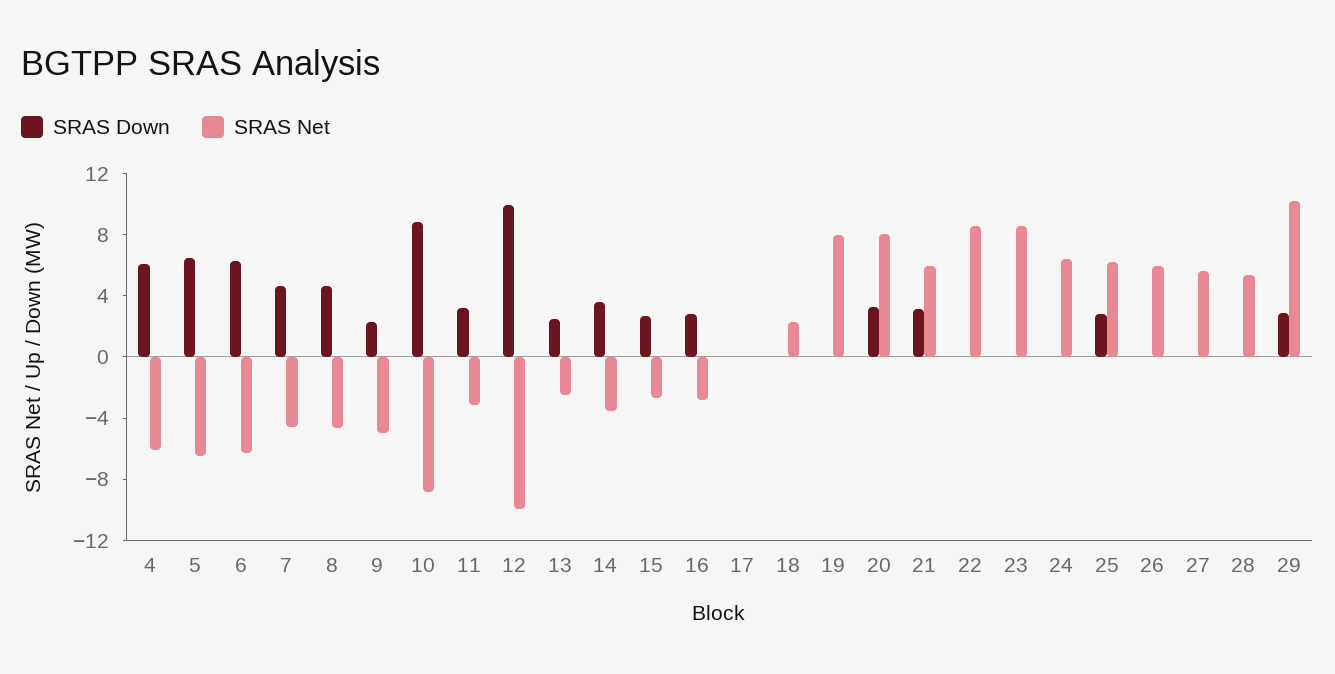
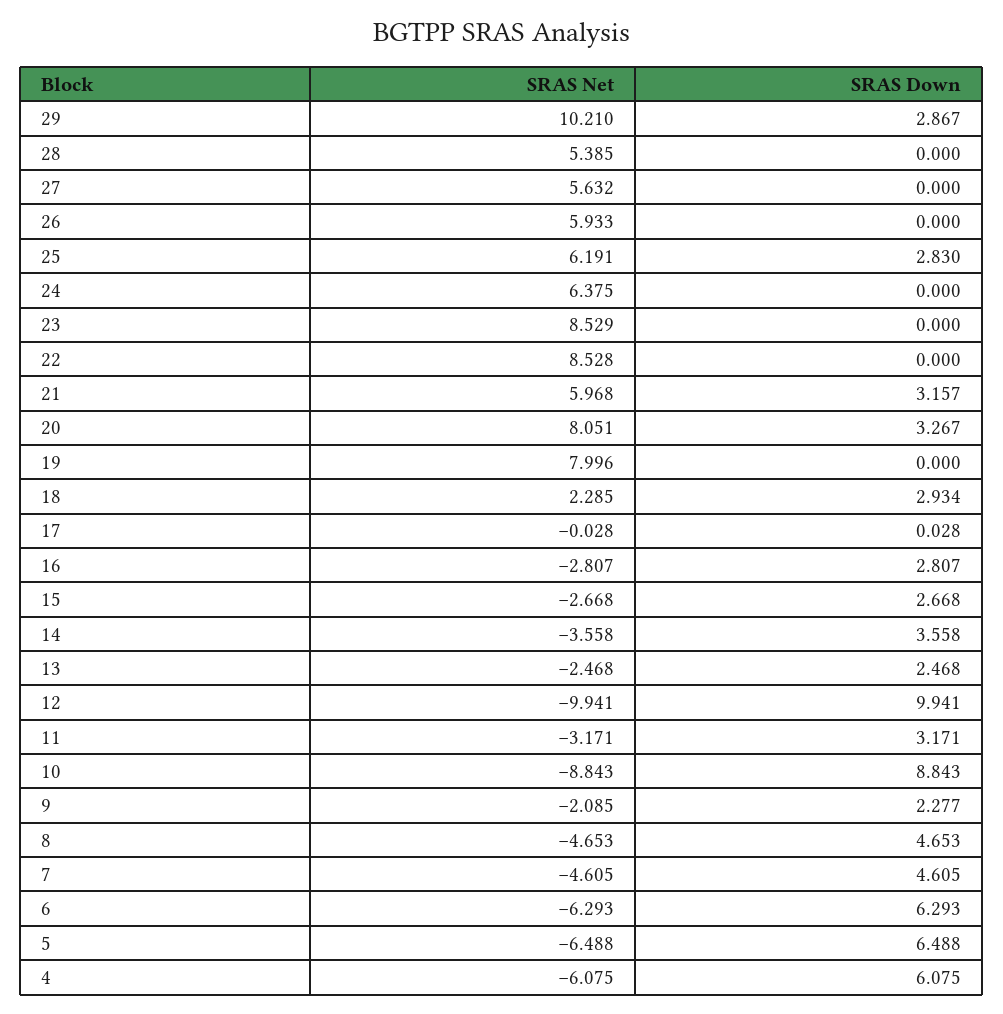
SRAS Net, 9: -5 -> -2.085
SRAS Down, 18: 0 -> 2.934

